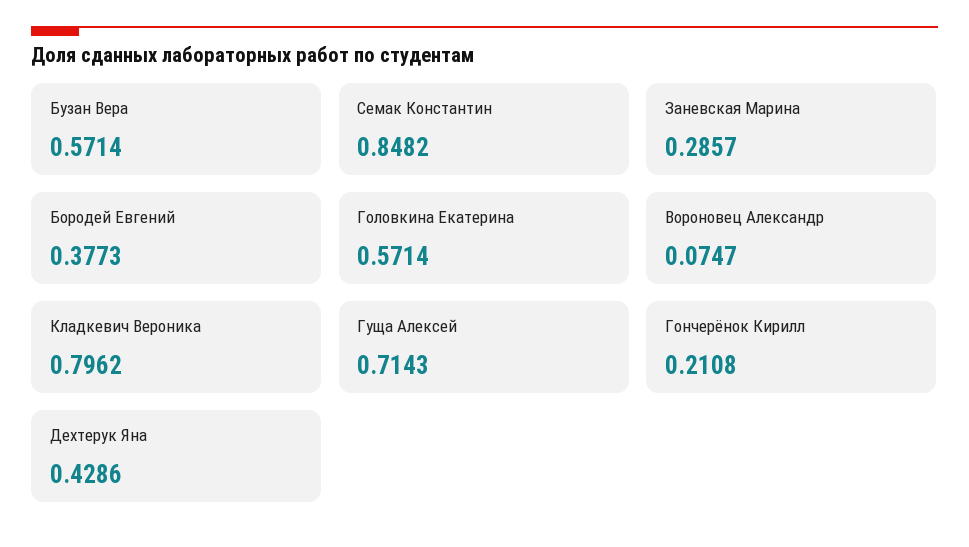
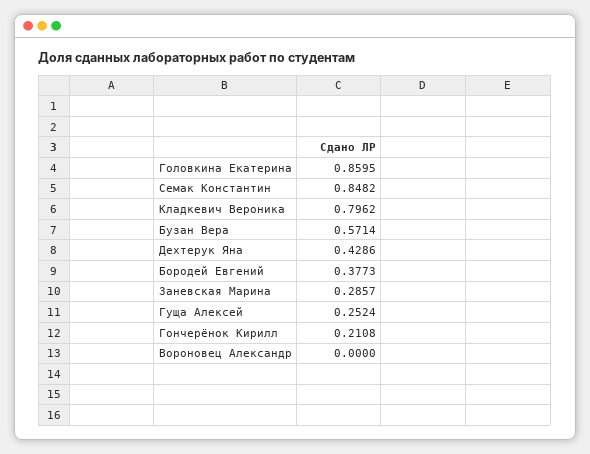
Головкина Екатерина: 0.5714 -> 0.8595
Вороновец Александр: 0.0747 -> 0
Гуща Алексей: 0.7143 -> 0.2524

